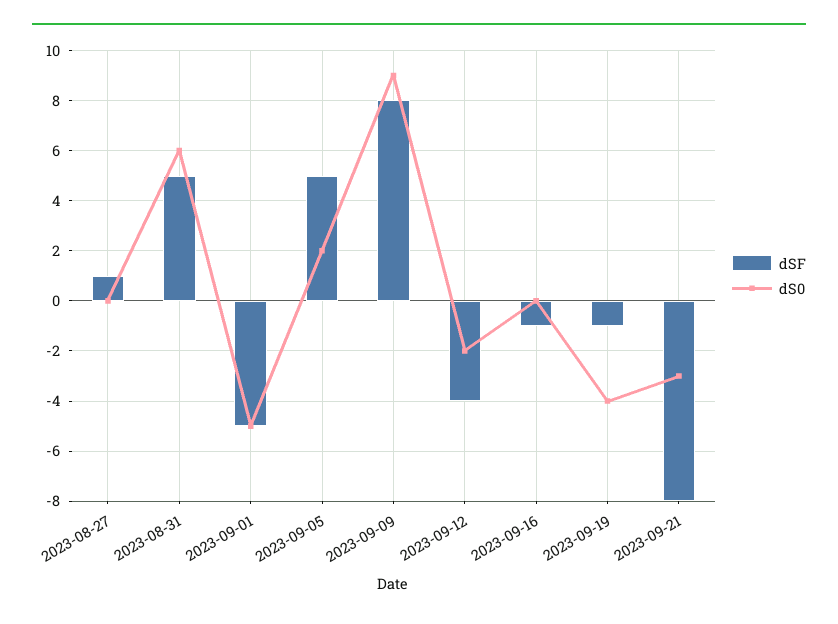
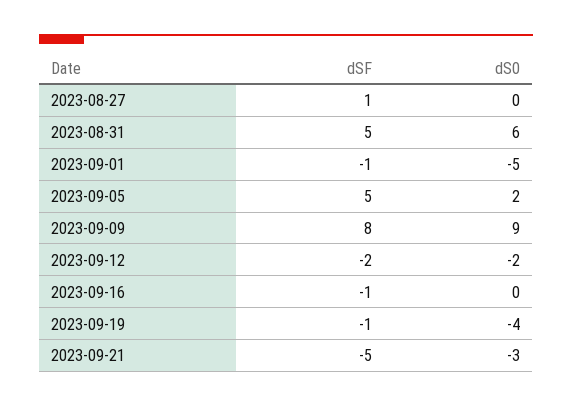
dSF, 2023-09-01: -5 -> -1
dSF, 2023-09-12: -4 -> -2
dSF, 2023-09-21: -8 -> -5

